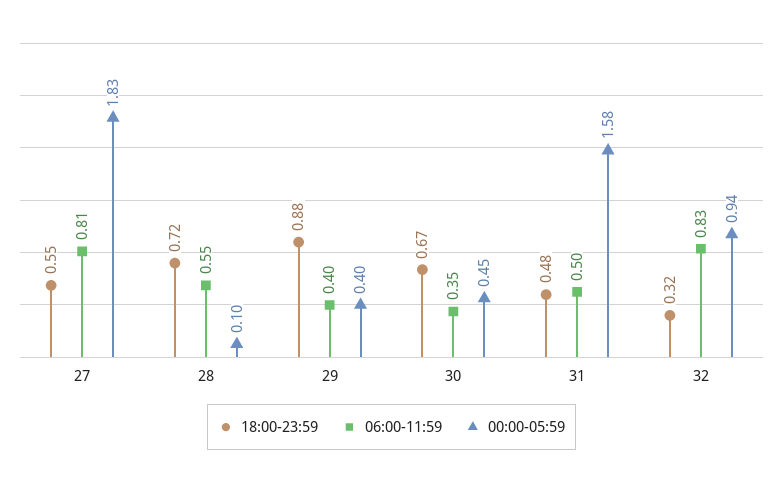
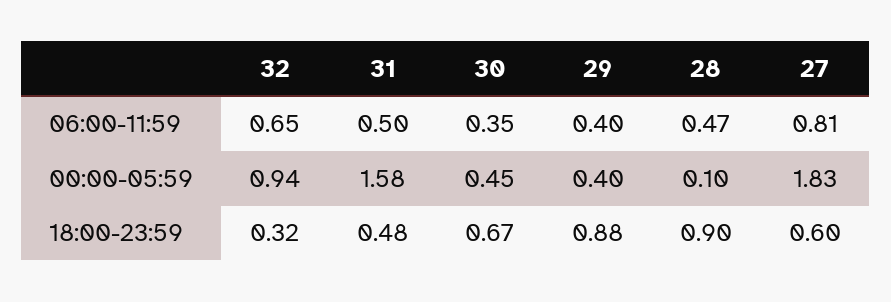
18:00-23:59, 27: 0.55 -> 0.6
18:00-23:59, 28: 0.72 -> 0.9
06:00-11:59, 28: 0.55 -> 0.47
06:00-11:59, 32: 0.83 -> 0.65

